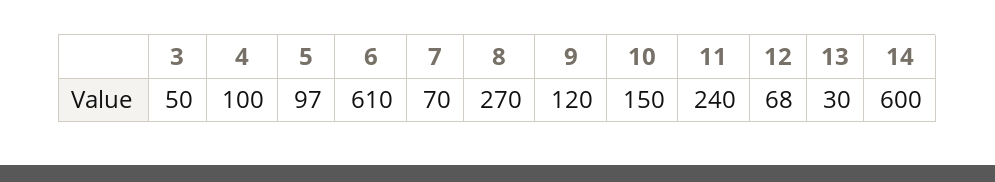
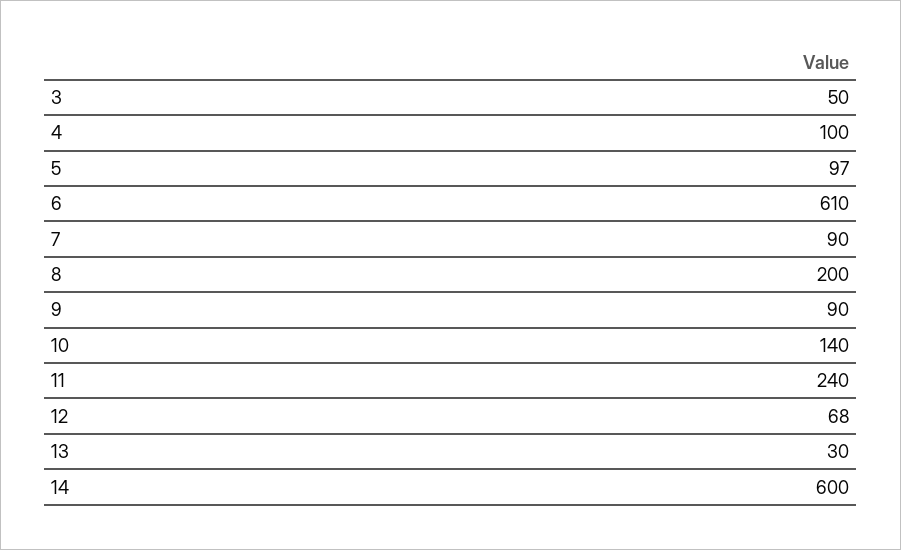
7: 70 -> 90
8: 270 -> 200
9: 120 -> 90
10: 150 -> 140

